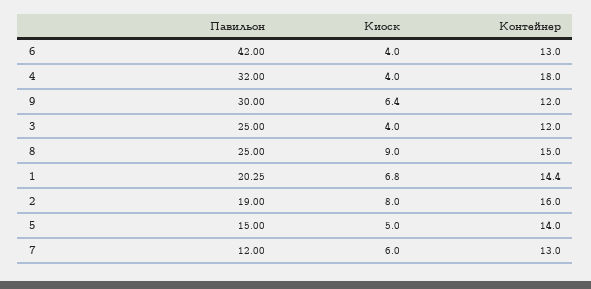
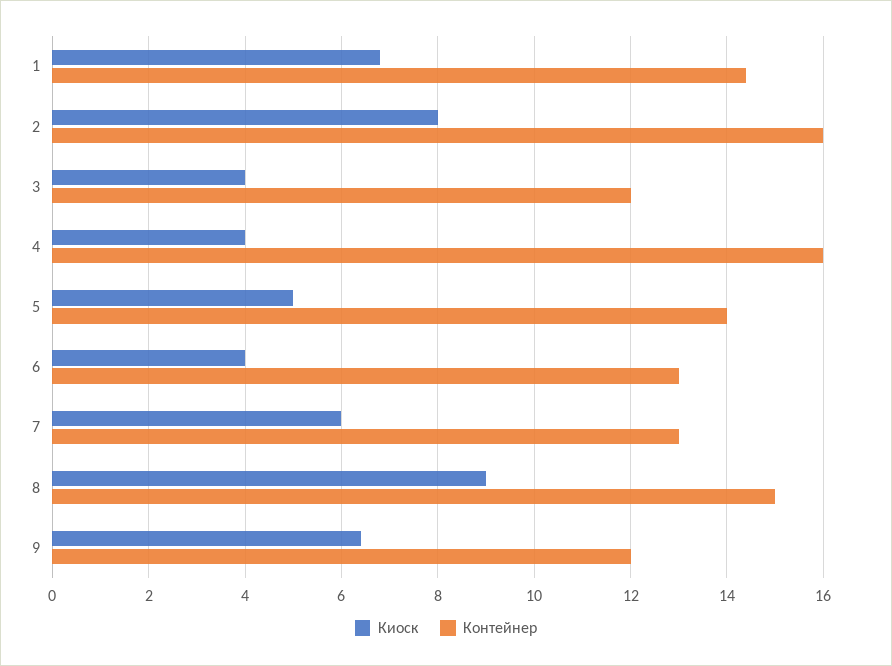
Павильон, 6: 42 -> none
Павильон, 4: 32 -> none
Контейнер, 4: 18 -> 16
Павильон, 9: 30 -> none
Павильон, 3: 25 -> none
Павильон, 8: 25 -> none
Павильон, 1: 20.25 -> none
Павильон, 2: 19 -> none
Павильон, 5: 15 -> none
Павильон, 7: 12 -> none

